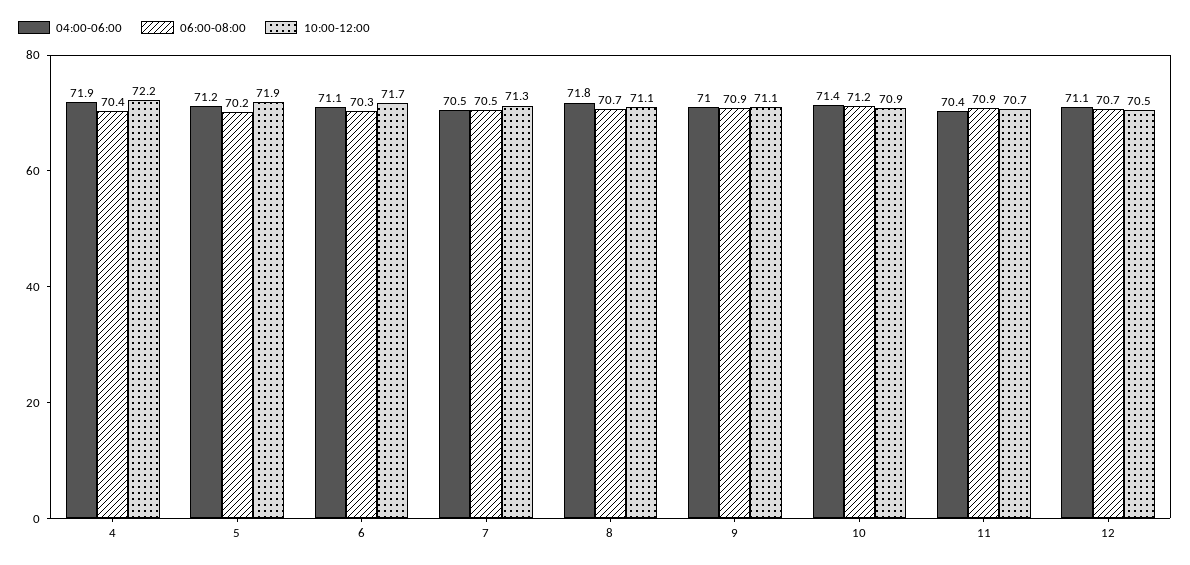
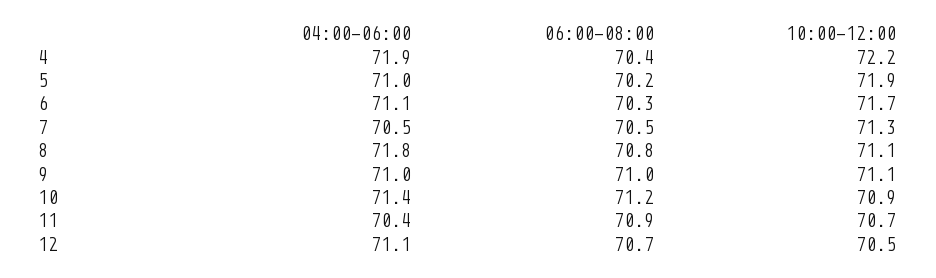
04:00-06:00, 5: 71.2 -> 71
06:00-08:00, 8: 70.7 -> 70.8
06:00-08:00, 9: 70.9 -> 71

